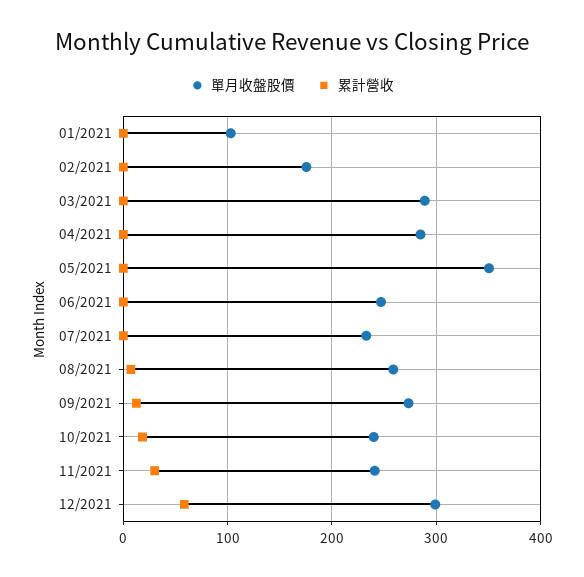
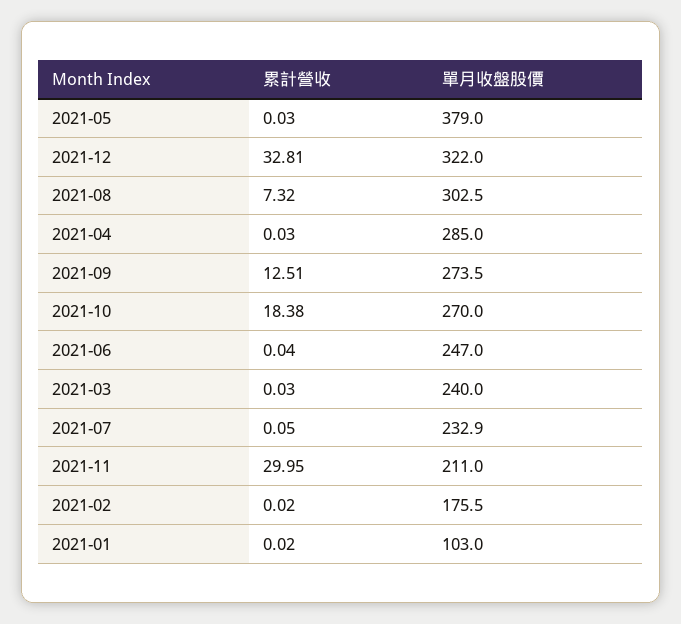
單月收盤股價, 03/2021: 290 -> 240
單月收盤股價, 05/2021: 350 -> 379
單月收盤股價, 08/2021: 260 -> 302.5
單月收盤股價, 10/2021: 240 -> 270
單月收盤股價, 11/2021: 240 -> 211
單月收盤股價, 12/2021: 300 -> 322
累計營收, 12/2021: 60 -> 32.81

